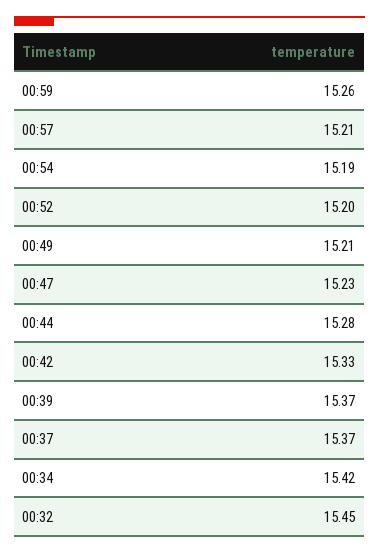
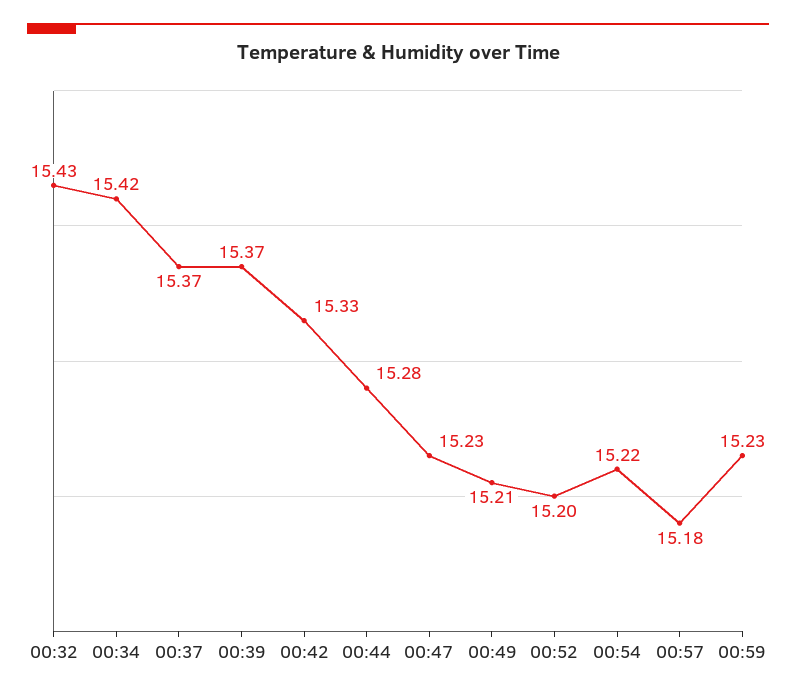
00:59: 15.26 -> 15.23
00:57: 15.21 -> 15.18
00:54: 15.19 -> 15.22
00:32: 15.45 -> 15.43

